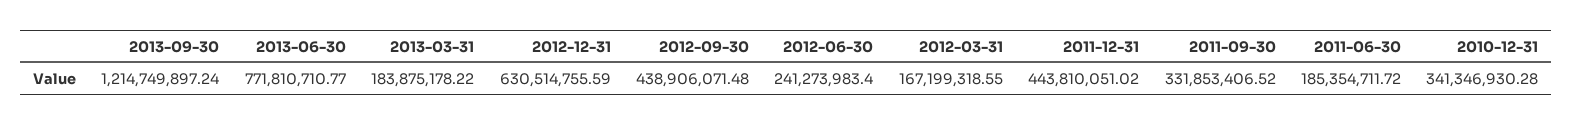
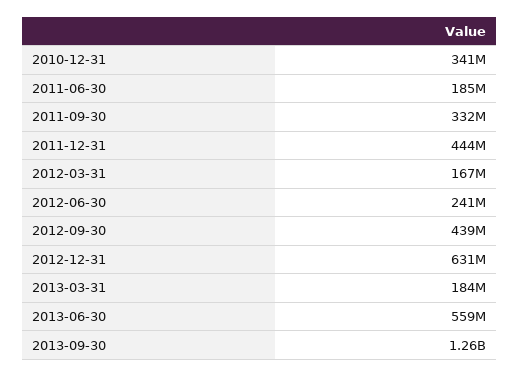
2013-09-30: 1214749897.24 -> 1260000000
2013-06-30: 771810710.77 -> 559000000

